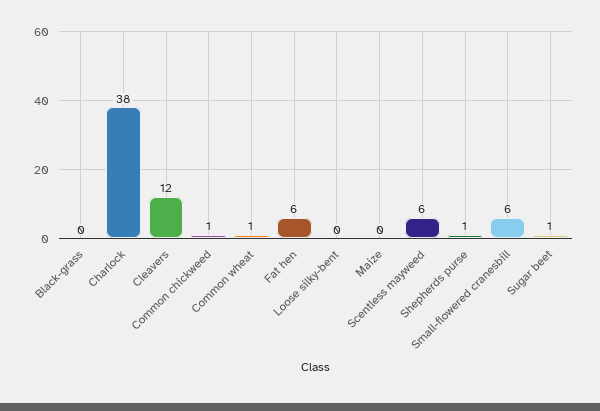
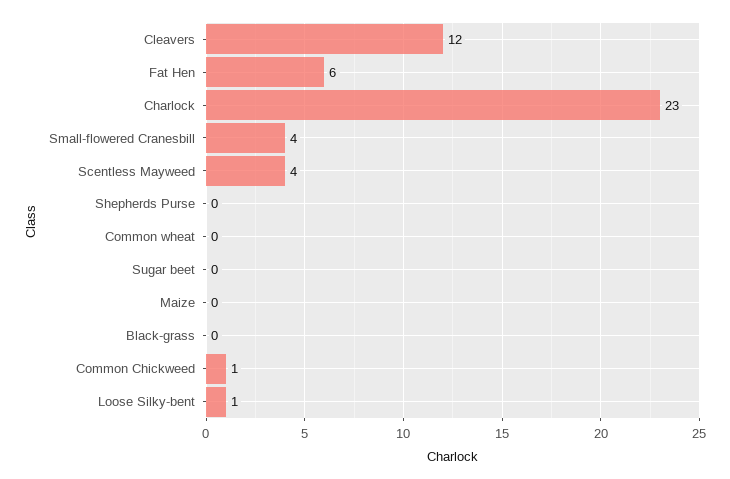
Charlock: 38 -> 23
Common wheat: 1 -> 0
Loose silky-bent: 0 -> 1
Scentless mayweed: 6 -> 4
Shepherds purse: 1 -> 0
Small-flowered cranesbill: 6 -> 4
Sugar beet: 1 -> 0

